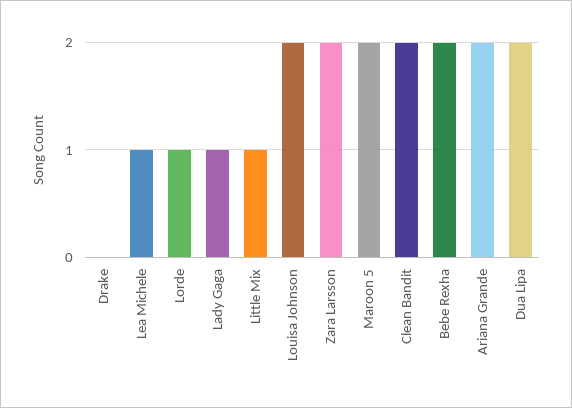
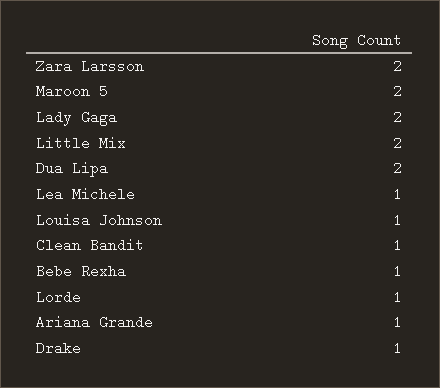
Drake: 0 -> 1
Lady Gaga: 1 -> 2
Little Mix: 1 -> 2
Louisa Johnson: 2 -> 1
Clean Bandit: 2 -> 1
Bebe Rexha: 2 -> 1
Ariana Grande: 2 -> 1

